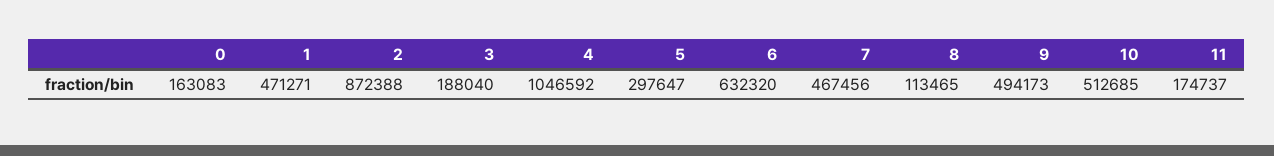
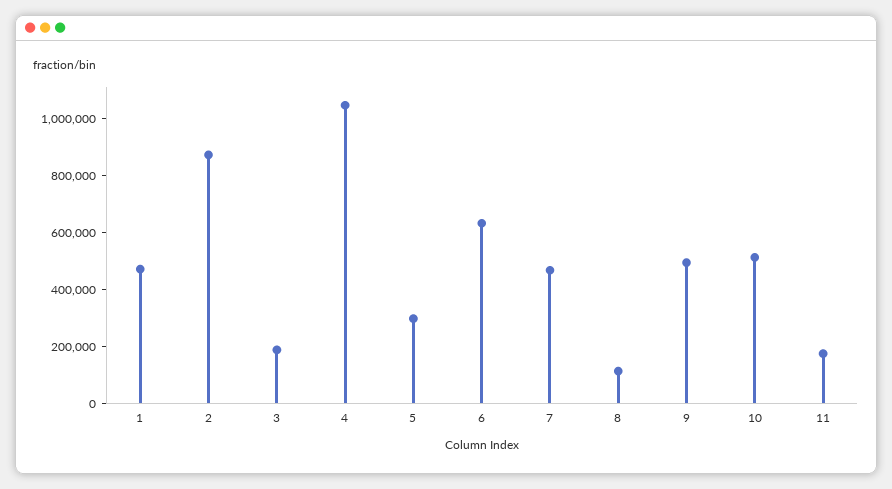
0: 163083 -> none

